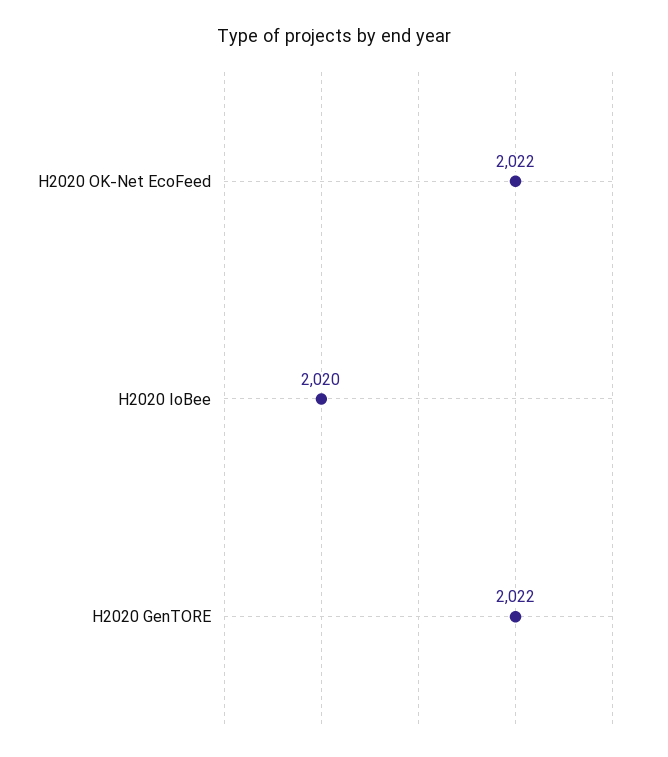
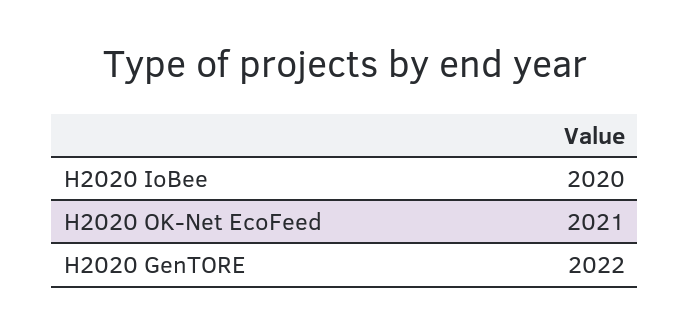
H2020 OK-Net EcoFeed: 2022 -> 2021

